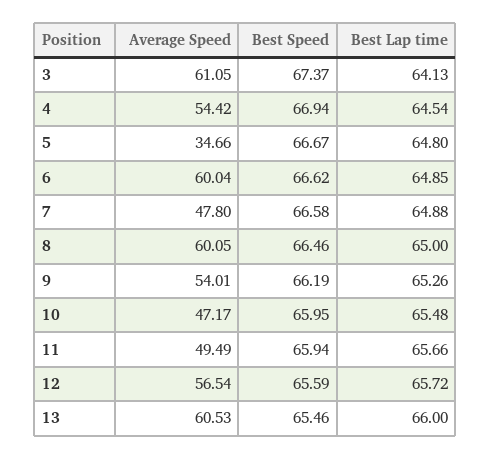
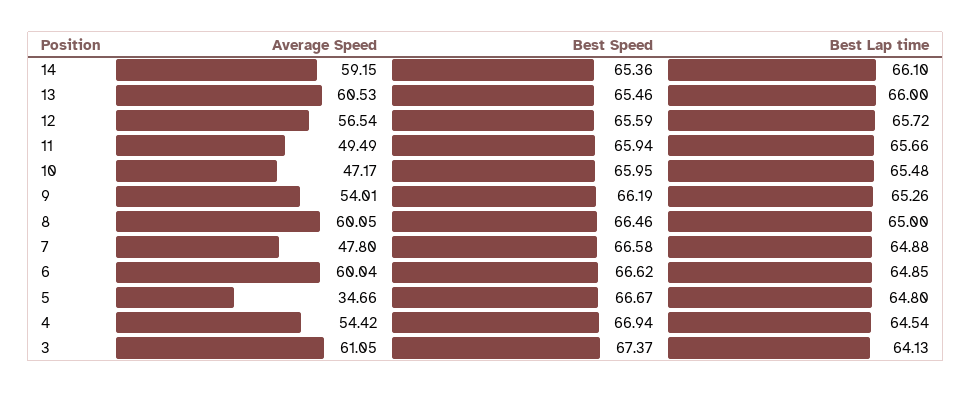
Average Speed, 14: none -> 59.15
Best Speed, 14: none -> 65.36
Best Lap time, 14: none -> 66.1

